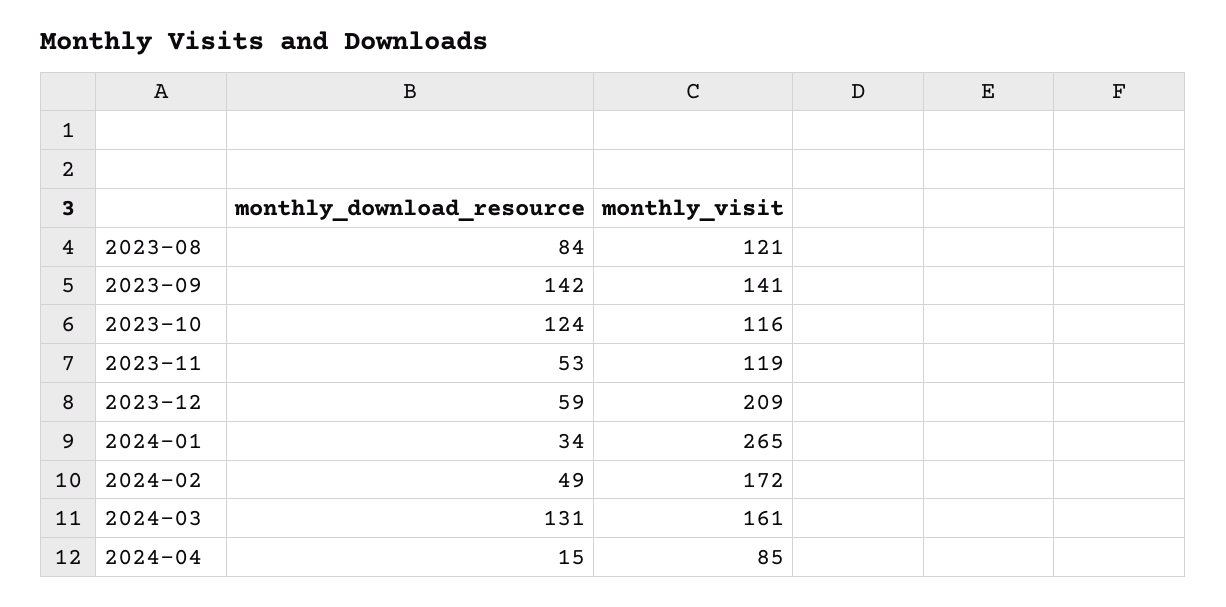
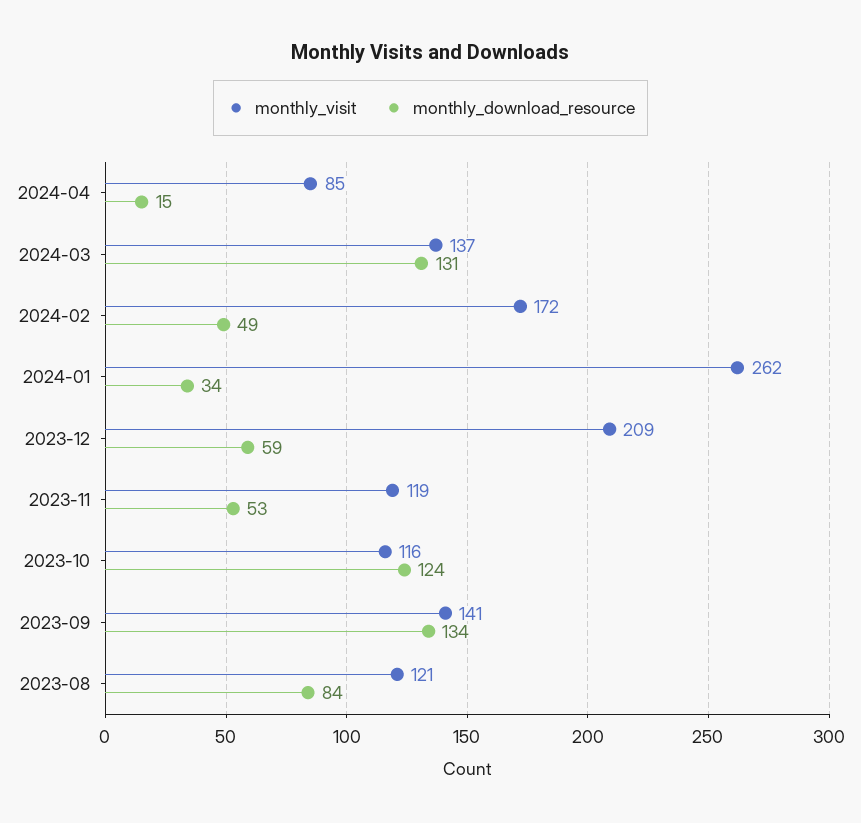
monthly_download_resource, 2023-09: 142 -> 134
monthly_visit, 2024-01: 265 -> 262
monthly_visit, 2024-03: 161 -> 137

